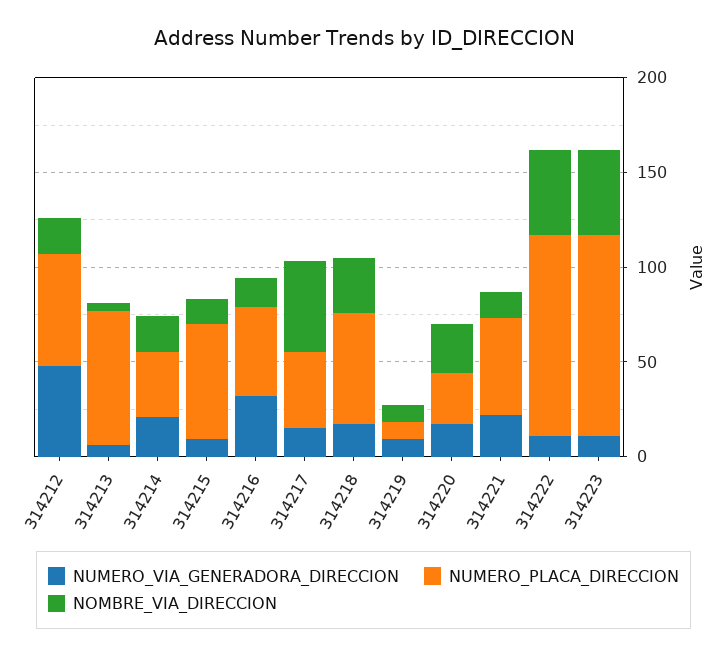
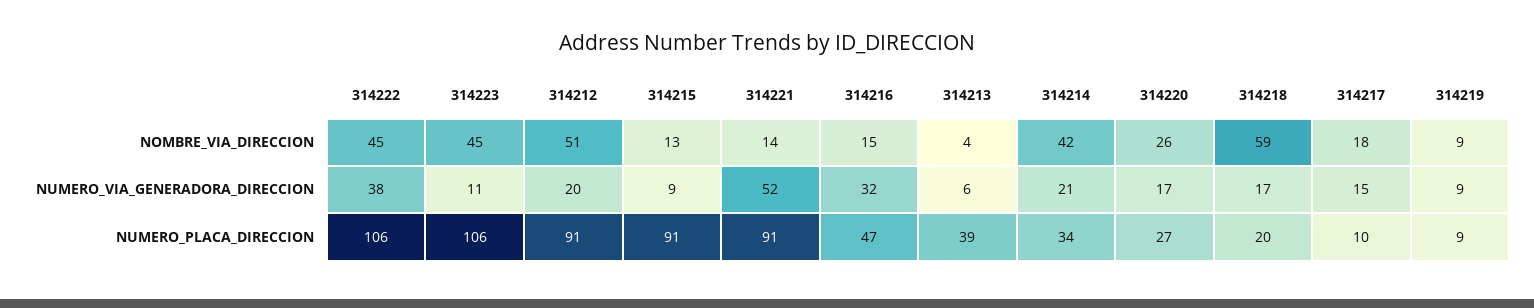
NUMERO_VIA_GENERADORA_DIRECCION, 314212: 50 -> 20
NUMERO_PLACA_DIRECCION, 314212: 60 -> 91
NOMBRE_VIA_DIRECCION, 314212: 20 -> 51
NUMERO_PLACA_DIRECCION, 314213: 70 -> 39
NOMBRE_VIA_DIRECCION, 314214: 20 -> 42
NUMERO_PLACA_DIRECCION, 314215: 60 -> 91
NUMERO_PLACA_DIRECCION, 314217: 40 -> 10
NOMBRE_VIA_DIRECCION, 314217: 50 -> 18
NUMERO_PLACA_DIRECCION, 314218: 60 -> 20
NOMBRE_VIA_DIRECCION, 314218: 30 -> 59
NUMERO_VIA_GENERADORA_DIRECCION, 314221: 20 -> 52
NUMERO_PLACA_DIRECCION, 314221: 50 -> 91
NUMERO_VIA_GENERADORA_DIRECCION, 314222: 10 -> 38

